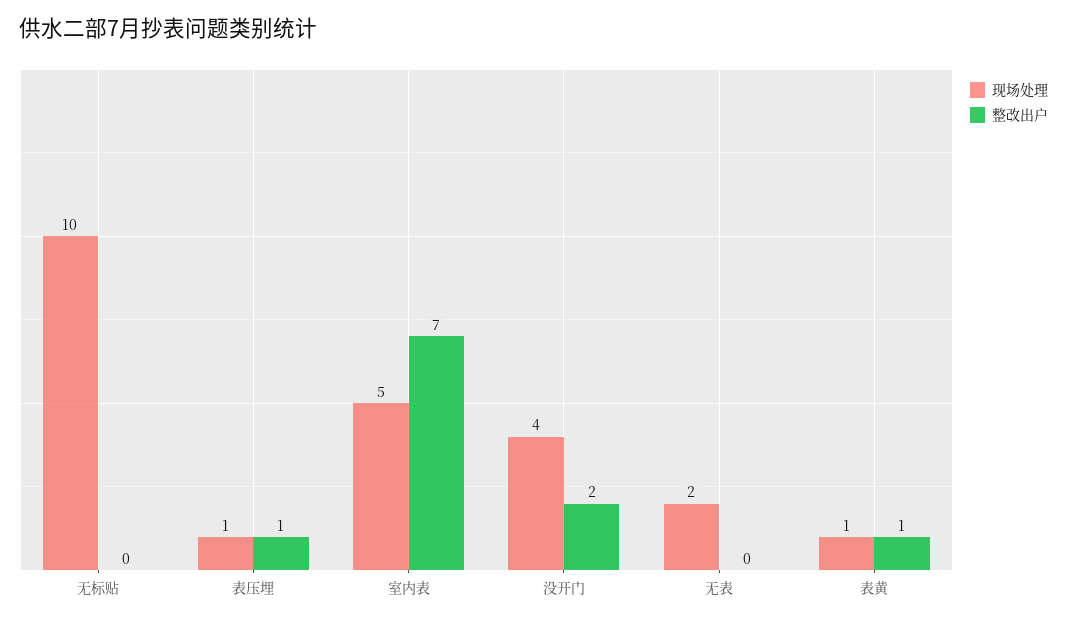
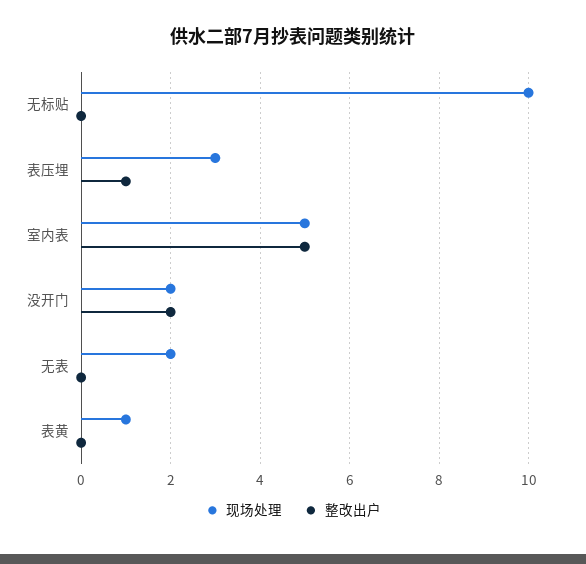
现场处理, 表压埋: 1 -> 3
整改出户, 室内表: 7 -> 5
现场处理, 没开门: 4 -> 2
整改出户, 表黄: 1 -> 0

